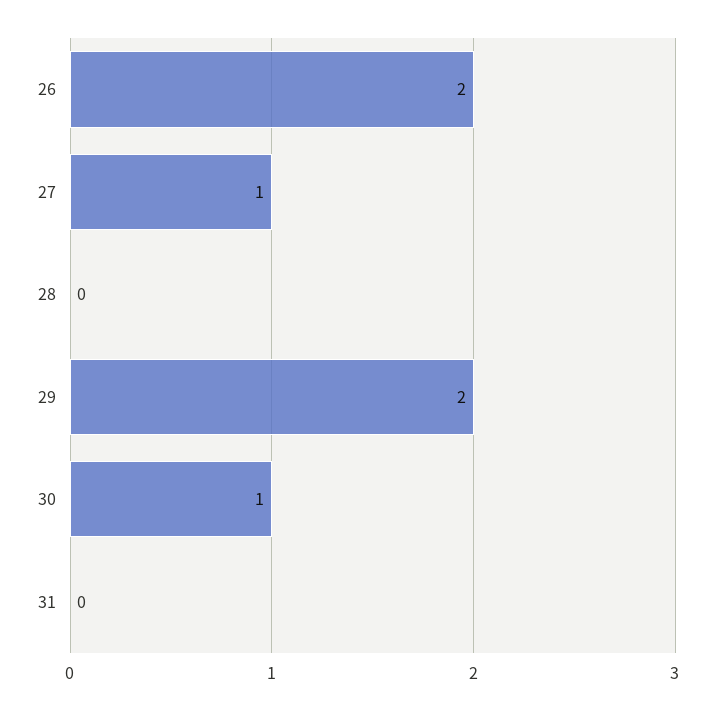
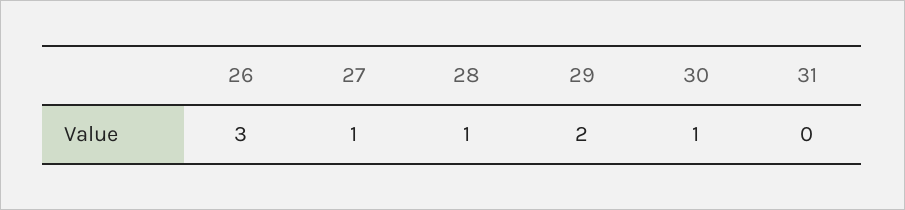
26: 2 -> 3
28: 0 -> 1

